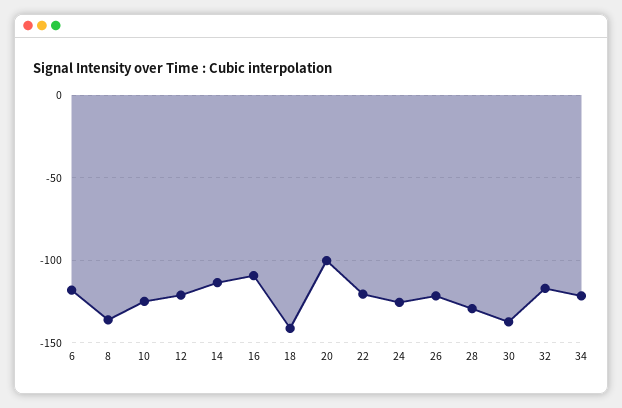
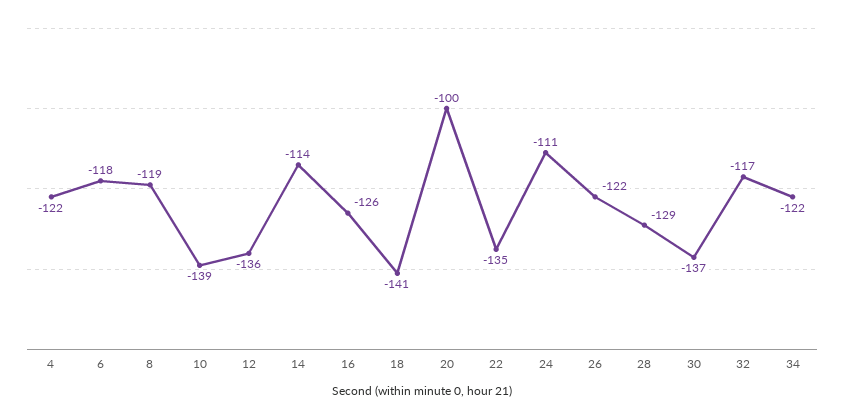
8: -135 -> -119
10: -125 -> -139
12: -120 -> -136
16: -110 -> -126
22: -120 -> -135
24: -125 -> -111
4: none -> -122

